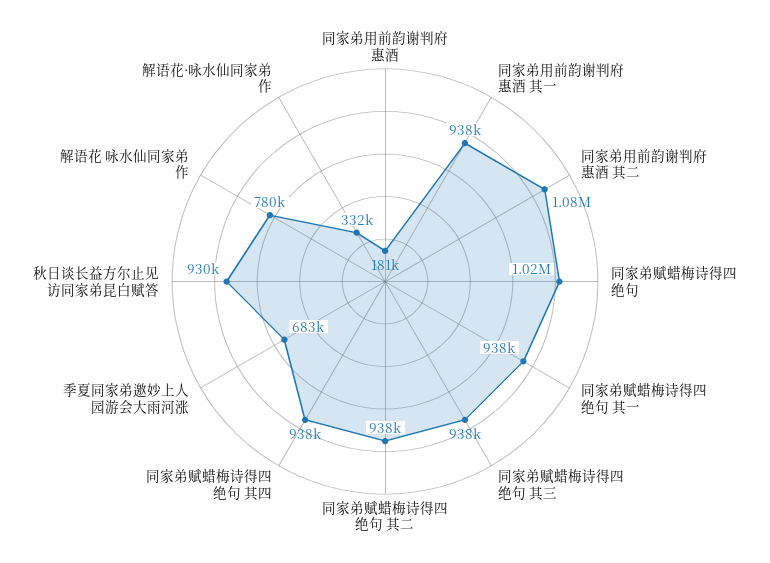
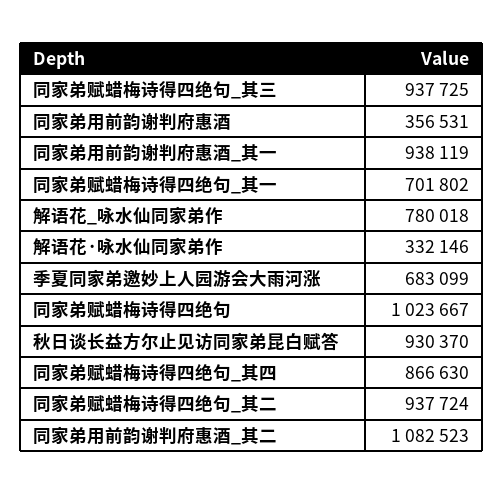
同家弟用前韵谢判府惠酒: 181000 -> 356531
同家弟赋蜡梅诗得四绝句 其一: 938000 -> 701802
同家弟赋蜡梅诗得四绝句 其四: 938000 -> 866630

